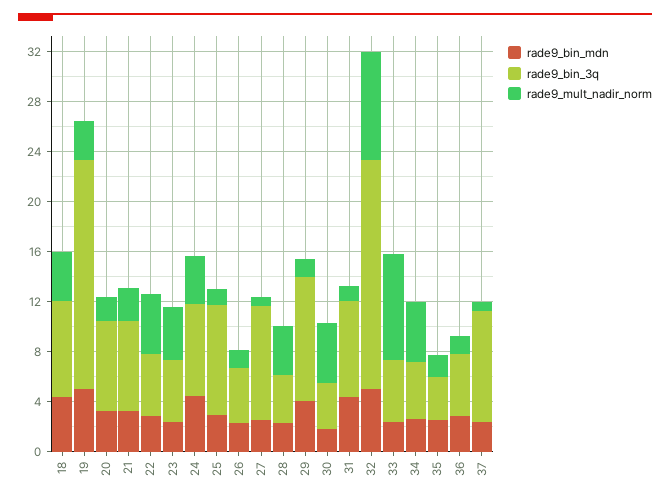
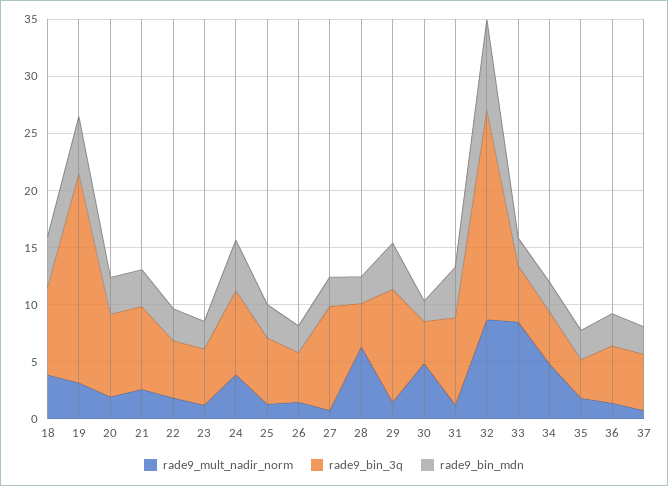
rade9_mult_nadir_norm, 22: 5 -> 2
rade9_mult_nadir_norm, 23: 4 -> 1
rade9_bin_3q, 25: 9 -> 6
rade9_mult_nadir_norm, 28: 4 -> 6
rade9_bin_mdn, 32: 5 -> 8
rade9_bin_3q, 37: 9 -> 5

